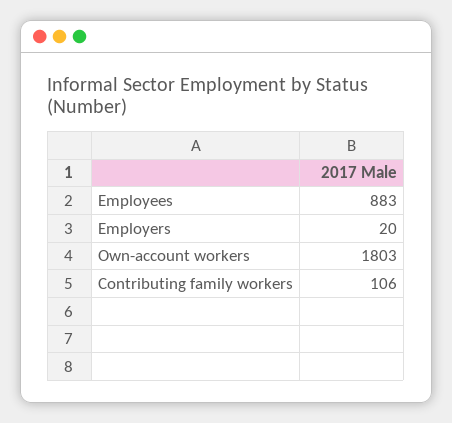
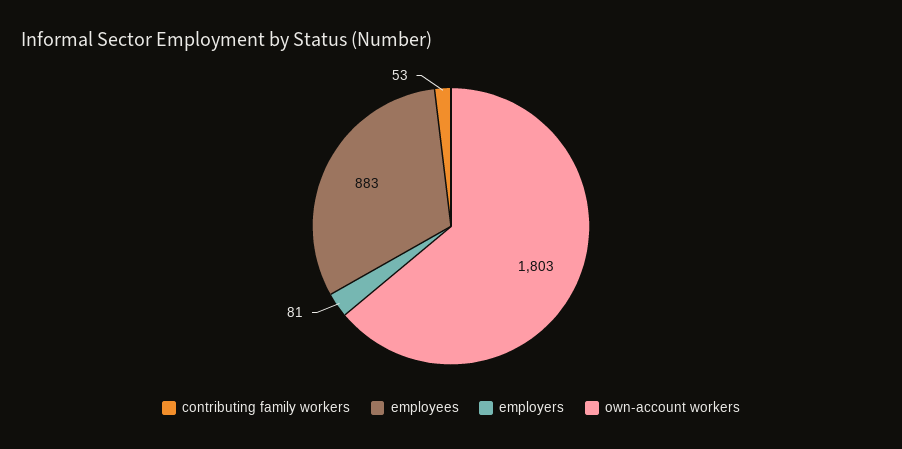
Employers: 20 -> 81
Contributing family workers: 106 -> 53

